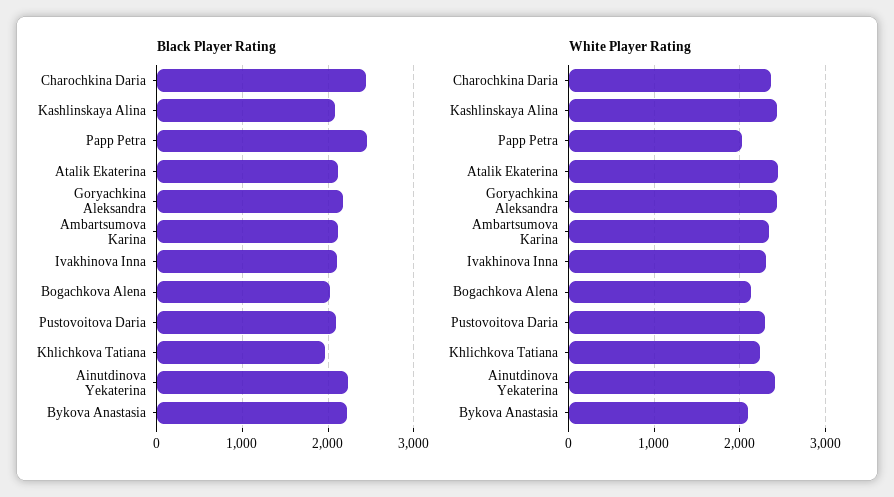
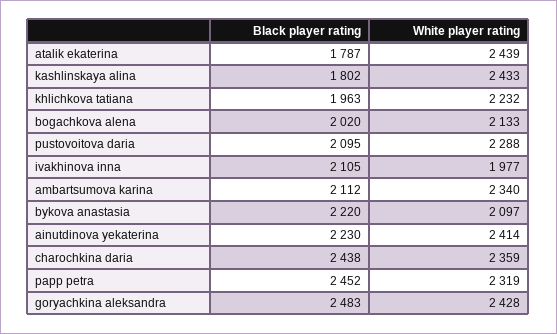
Black Player Rating, Kashlinskaya Alina: 2100 -> 1802
Black Player Rating, Atalik Ekaterina: 2100 -> 1787
Black Player Rating, Goryachkina Aleksandra: 2200 -> 2483
White Player Rating, Papp Petra: 2000 -> 2319
White Player Rating, Ivakhinova Inna: 2300 -> 1977

